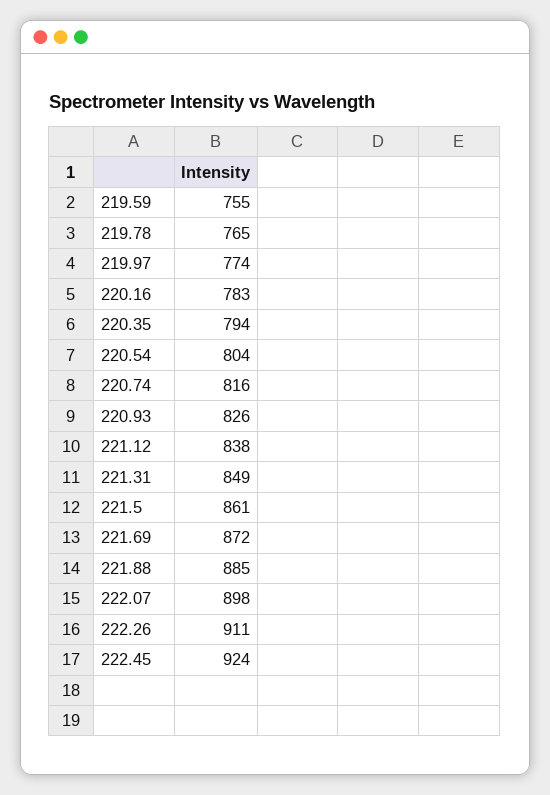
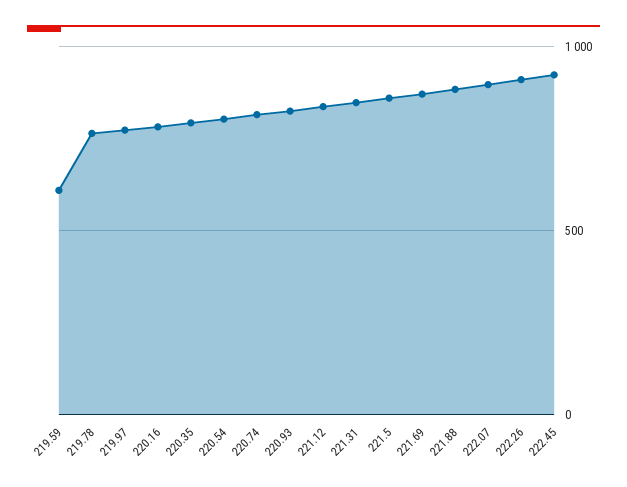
219.59: 755 -> 600

